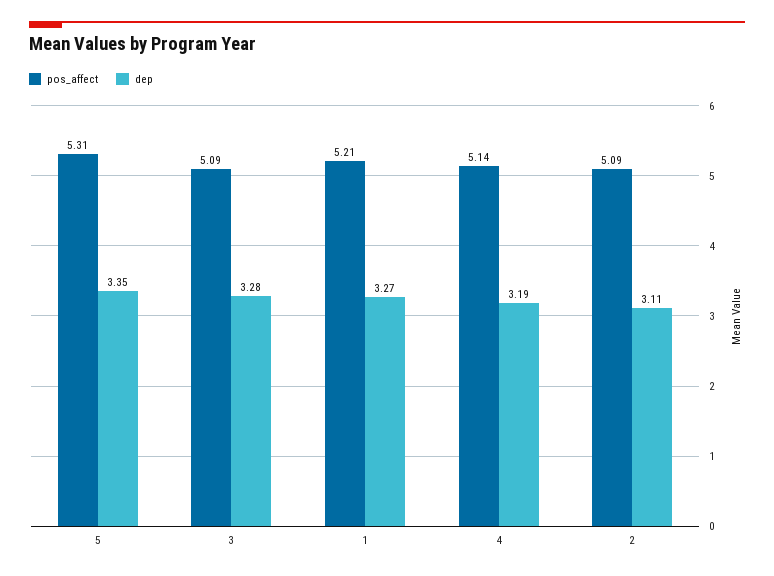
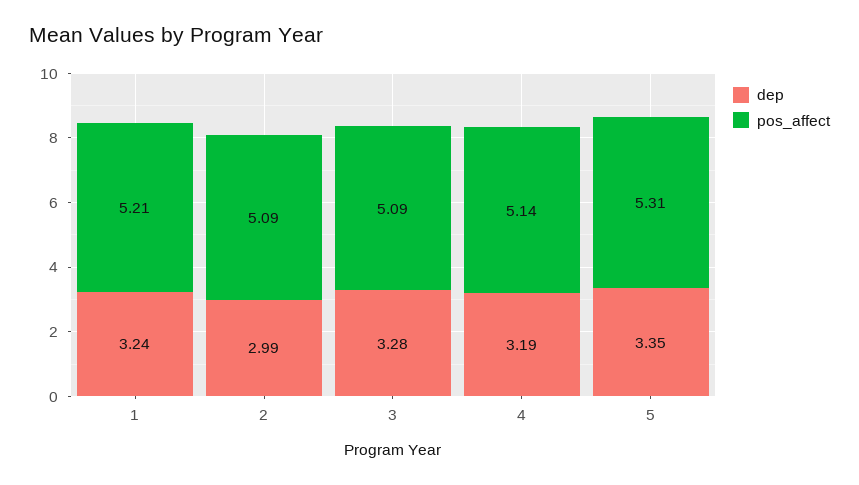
dep, 1: 3.27 -> 3.24
dep, 2: 3.11 -> 2.99

